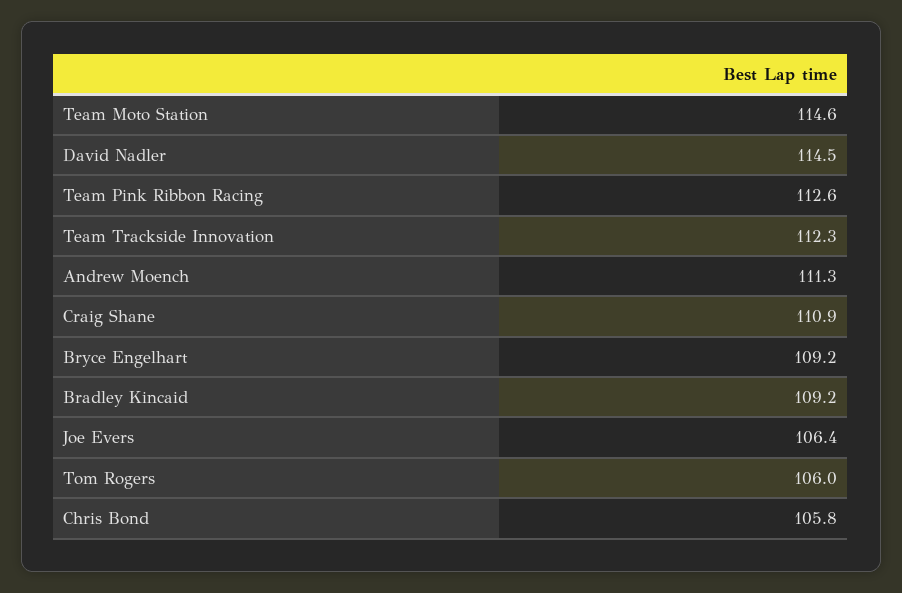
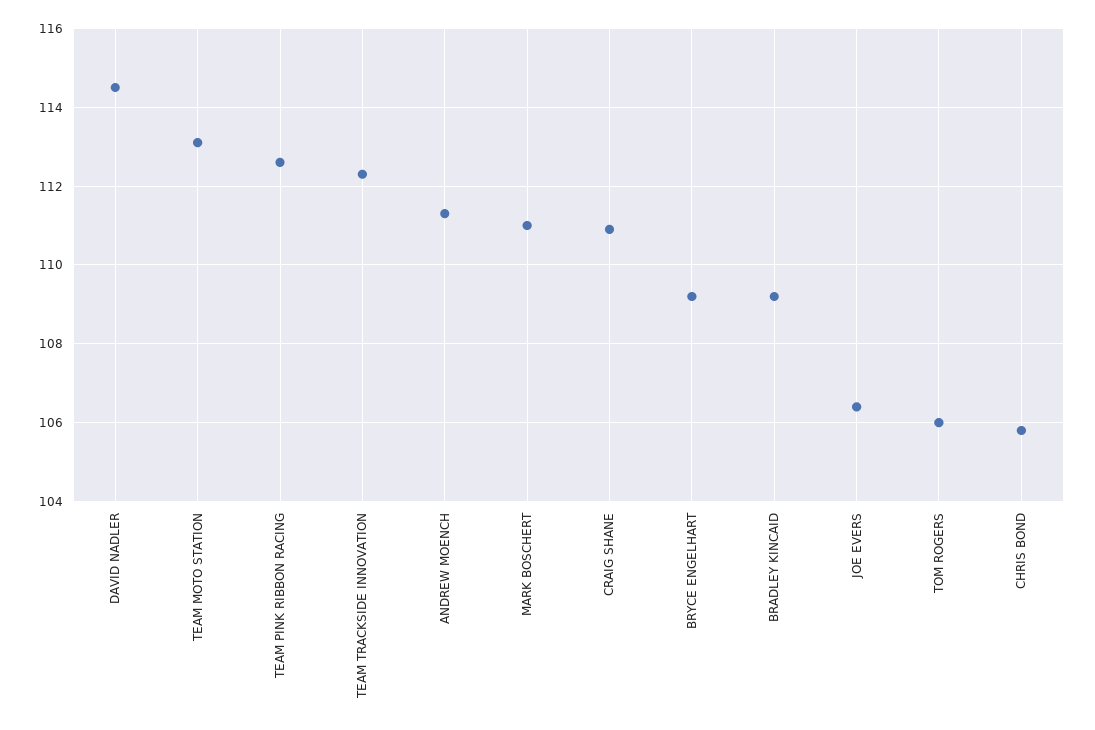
Team Moto Station: 114.6 -> 113
MARK BOSCHERT: none -> 111

